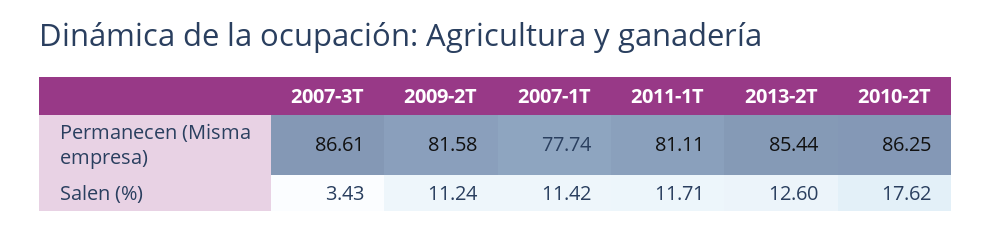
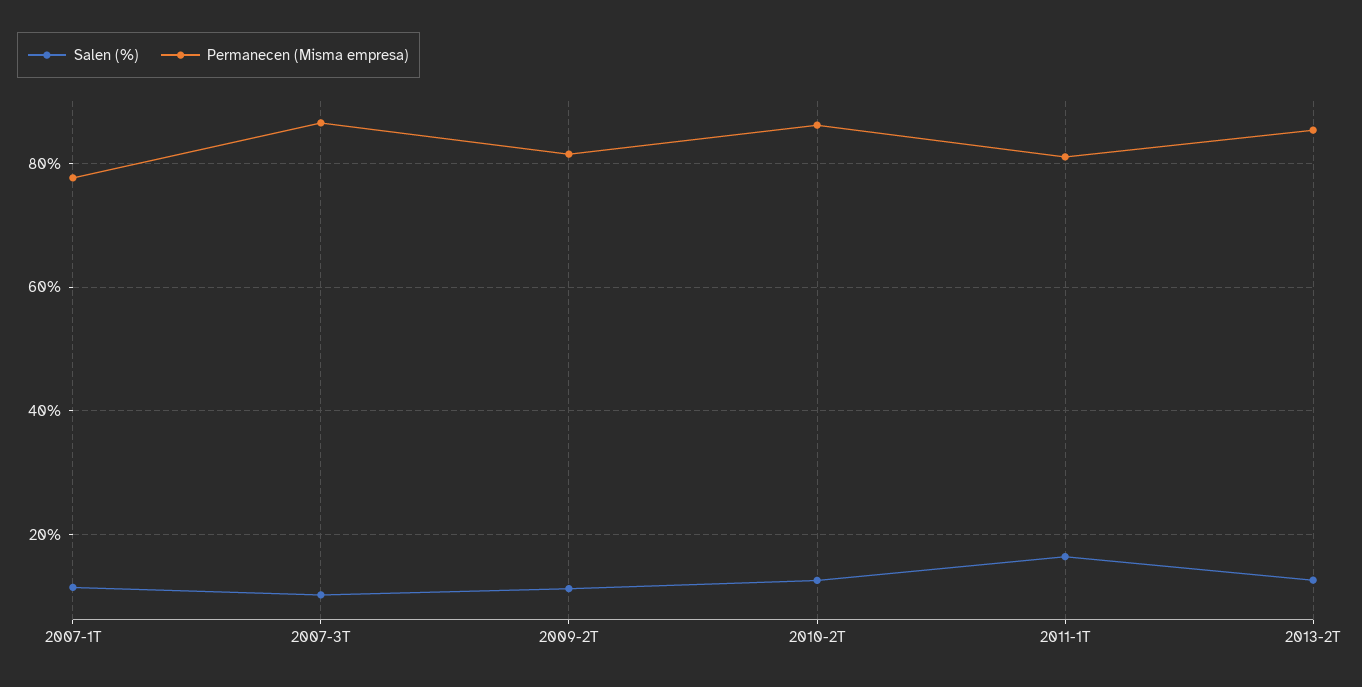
Salen (%), 2007-3T: 3.43 -> 10
Salen (%), 2011-1T: 11.71 -> 16
Salen (%), 2010-2T: 17.62 -> 12

